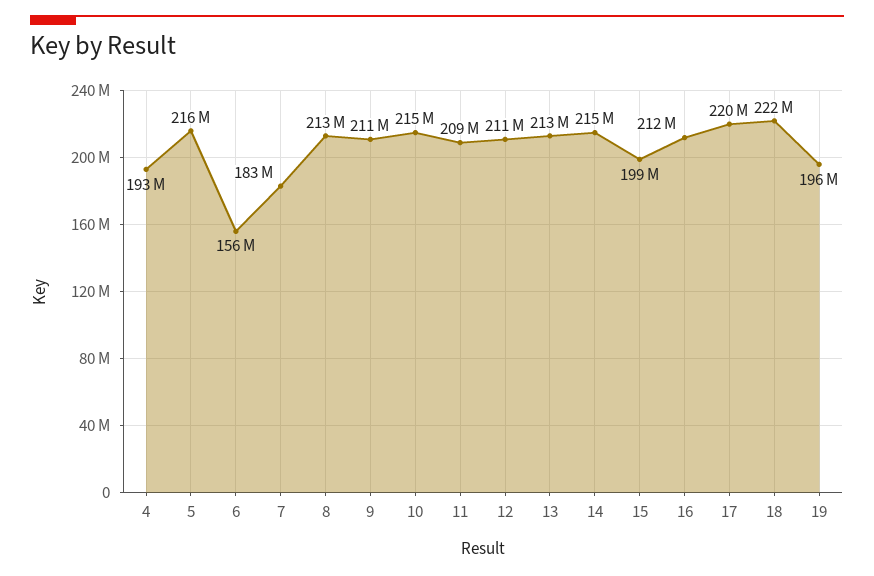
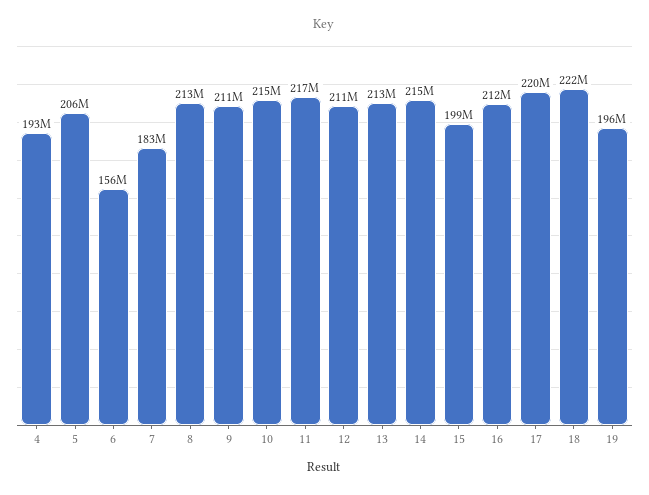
5: 216000000 -> 206000000
11: 209000000 -> 217000000

